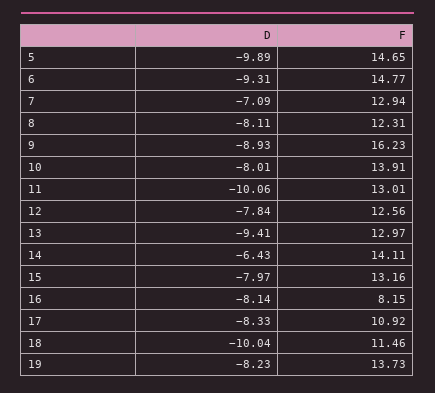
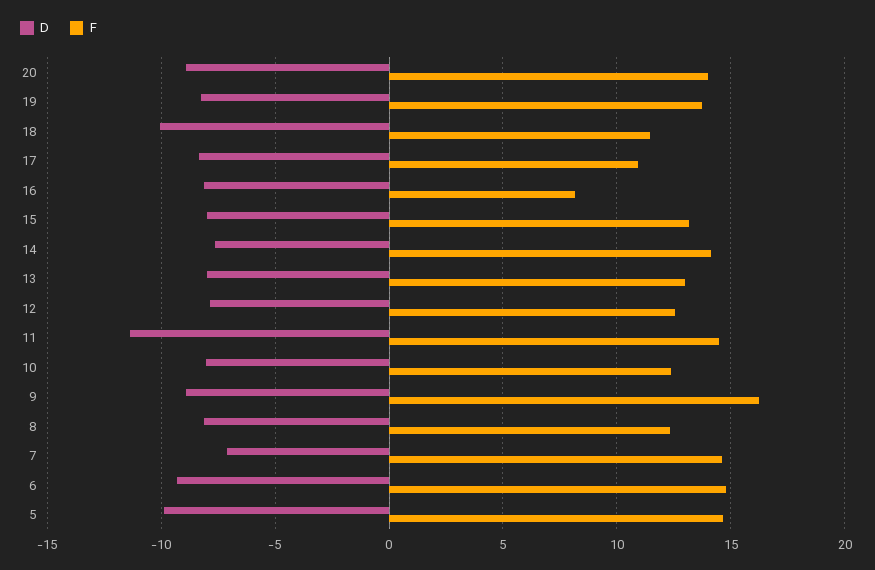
F, 7: 12.94 -> 14.5
F, 10: 13.91 -> 12.5
D, 11: -10.06 -> -11.5
F, 11: 13.01 -> 14.5
D, 13: -9.41 -> -8
D, 14: -6.43 -> -7.5
D, 20: none -> -9
F, 20: none -> 14

